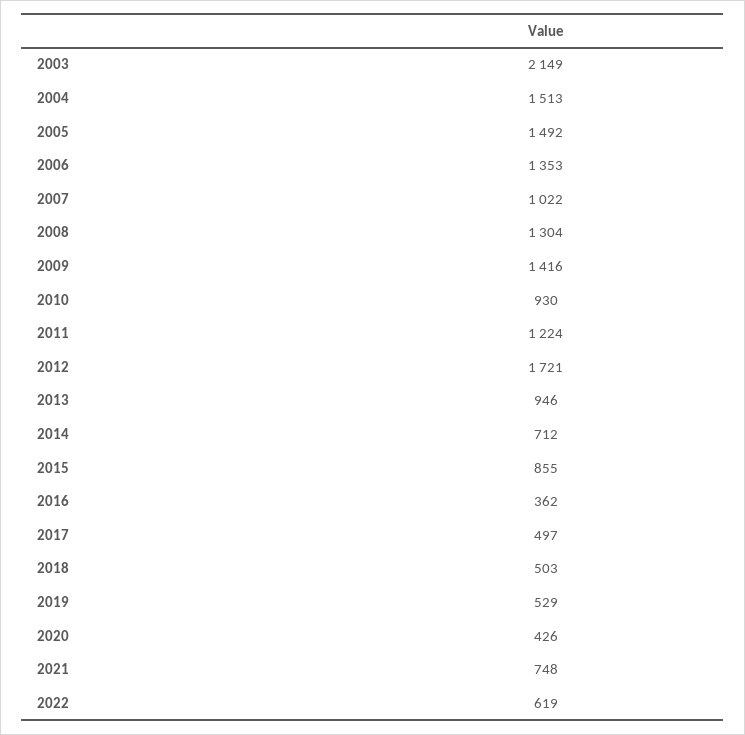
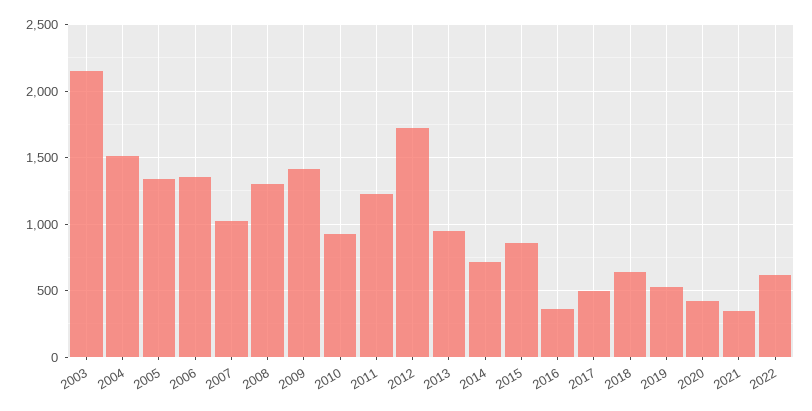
2005: 1492 -> 1350
2018: 503 -> 650
2021: 748 -> 350

